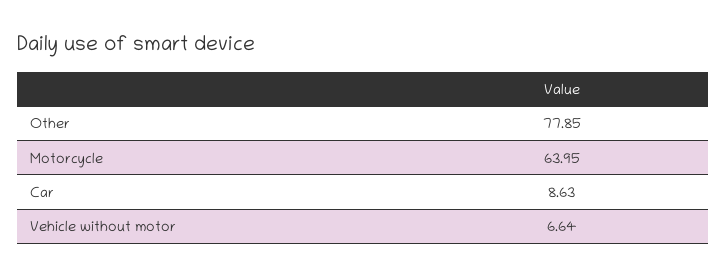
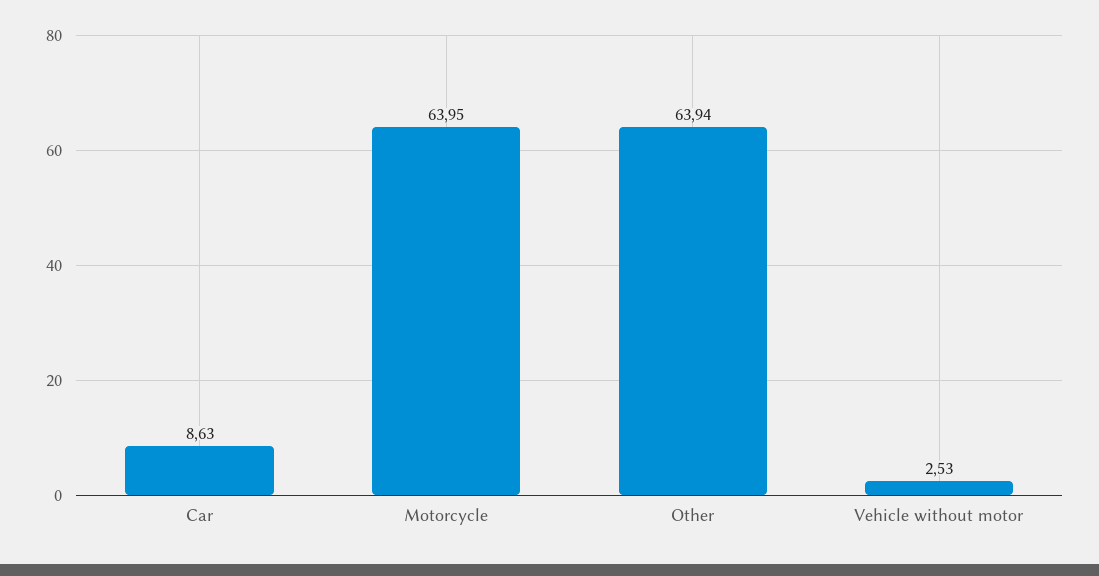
Other: 77.85 -> 63.94
Vehicle without motor: 6.64 -> 2.53

